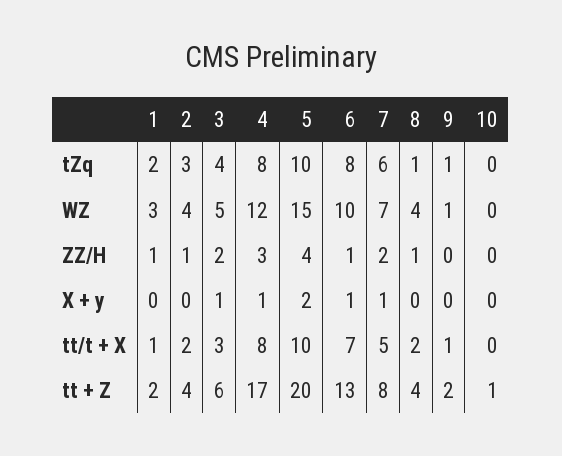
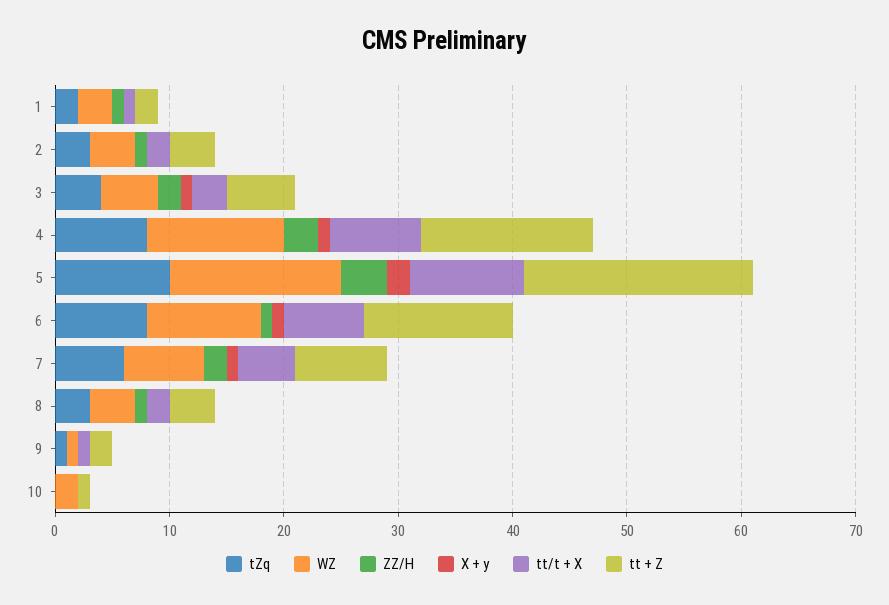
tZq, 8: 1 -> 3
WZ, 10: 0 -> 2
tt + Z, 4: 17 -> 15

